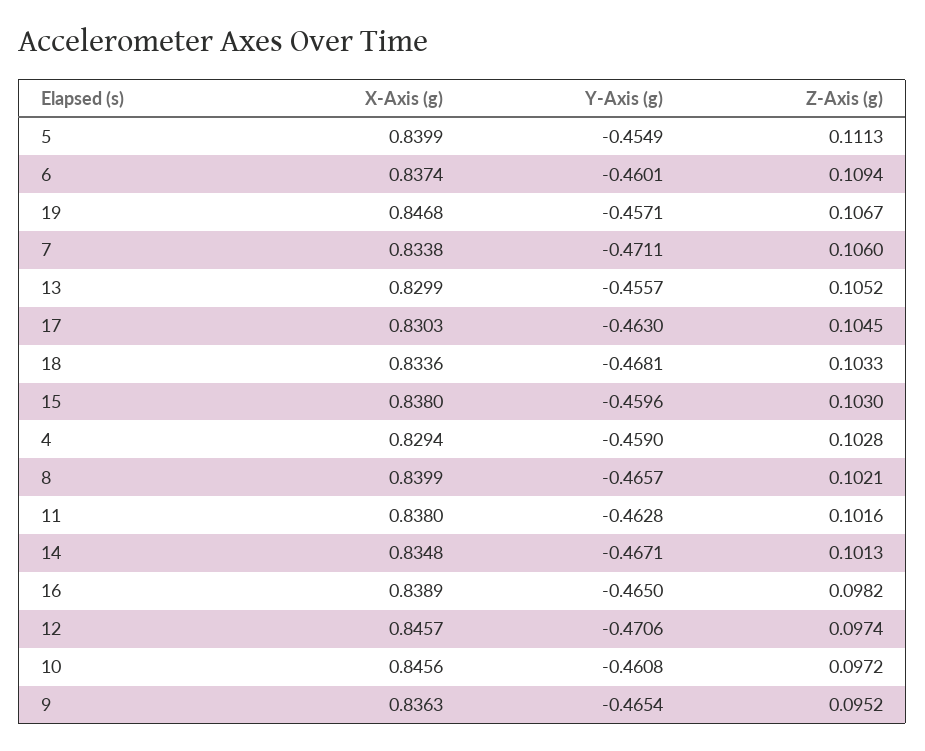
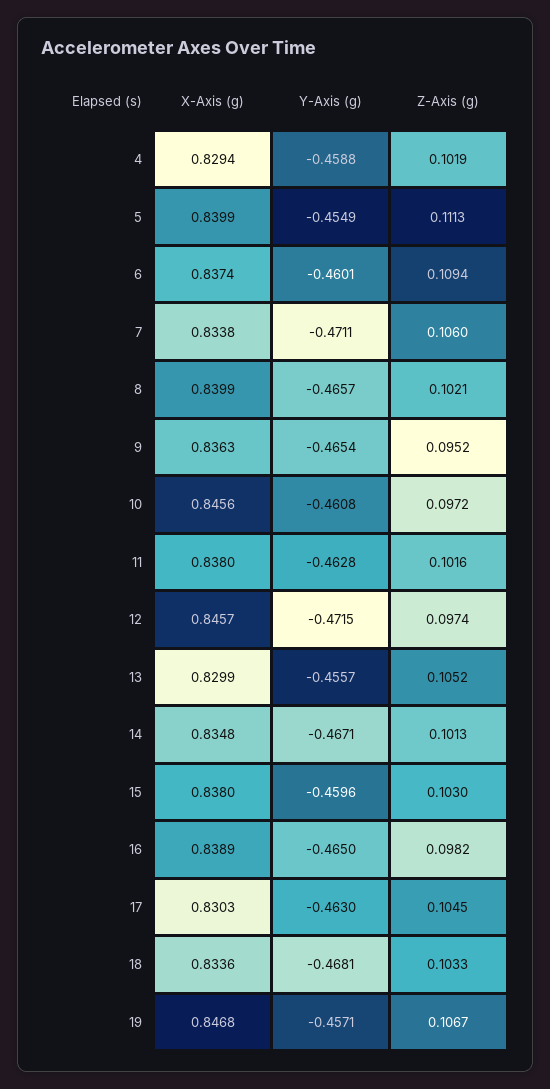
Y-Axis (g), 4: -0.459 -> -0.4588
Z-Axis (g), 4: 0.1028 -> 0.1019
Y-Axis (g), 12: -0.4706 -> -0.4715

